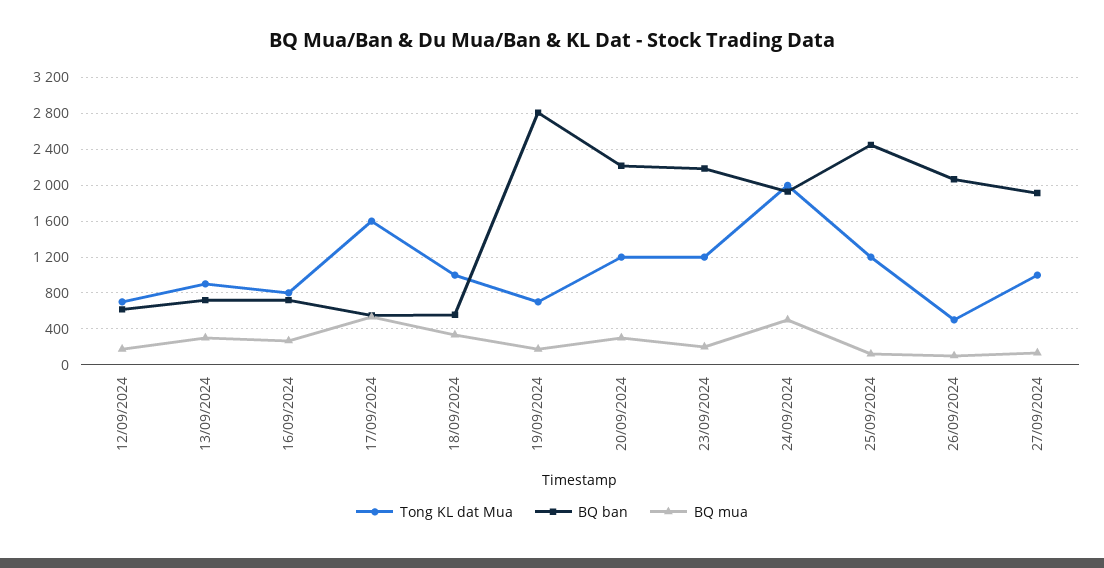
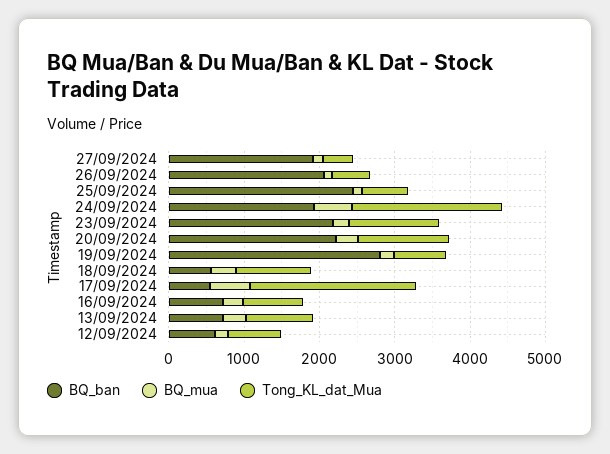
Tong KL dat Mua, 17/09/2024: 1600 -> 2200
Tong KL dat Mua, 25/09/2024: 1200 -> 600
Tong KL dat Mua, 27/09/2024: 1000 -> 400

